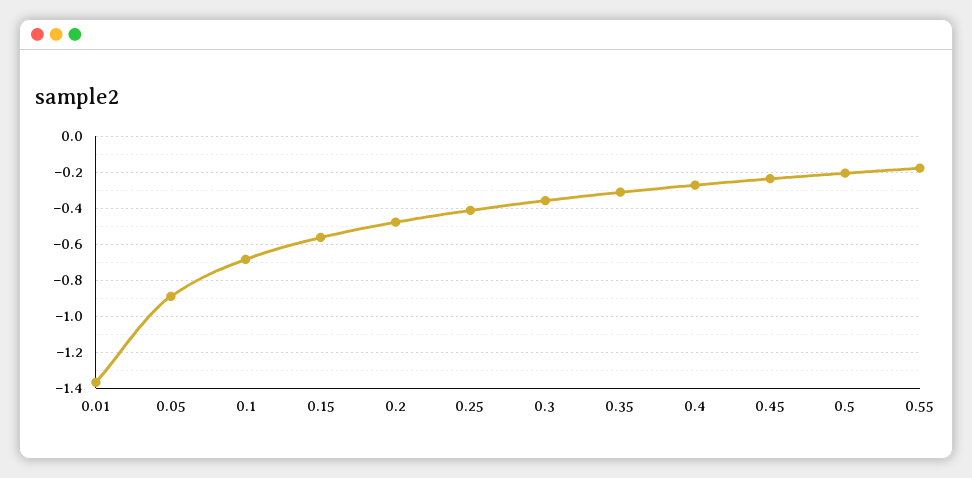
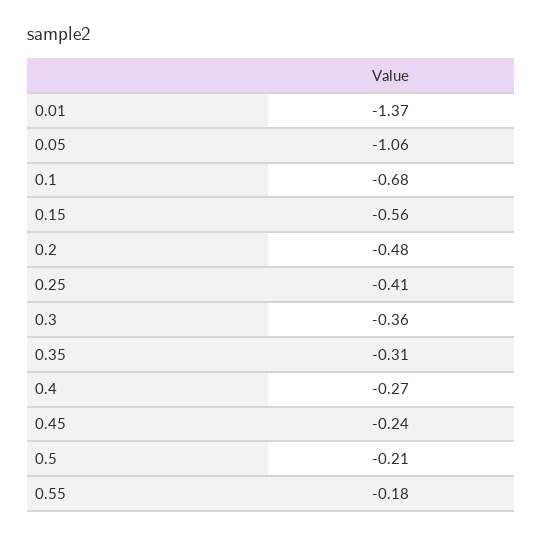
0.05: -0.9 -> -1.06

